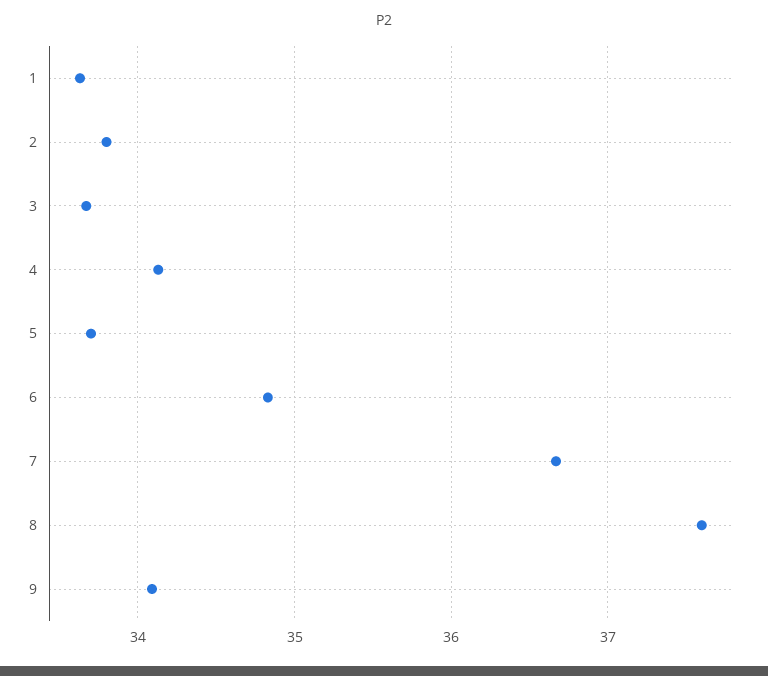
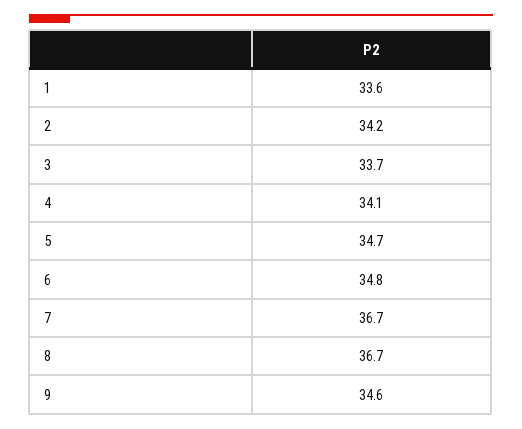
2: 33.8 -> 34.2
5: 33.7 -> 34.7
8: 37.6 -> 36.7
9: 34.1 -> 34.6

